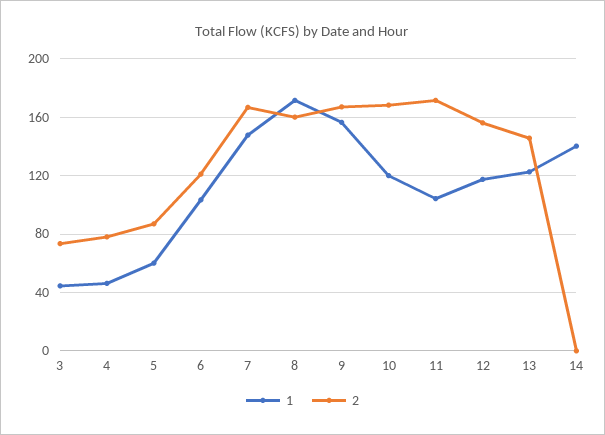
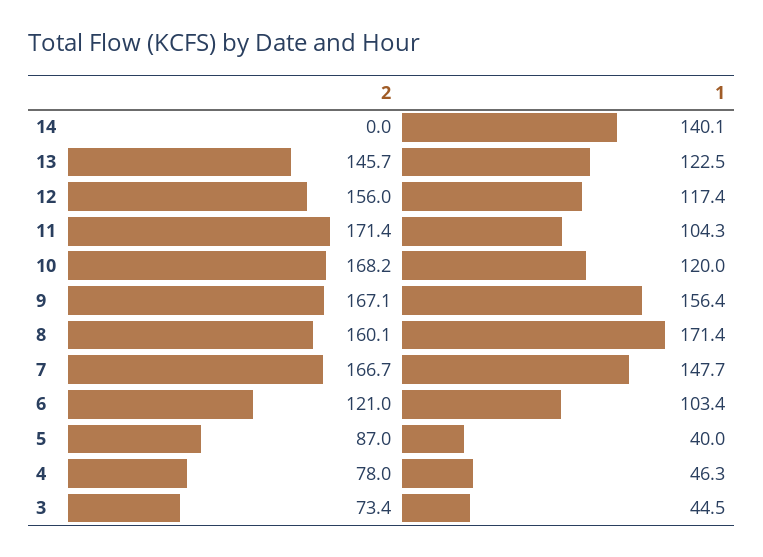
1, 5: 60 -> 40

